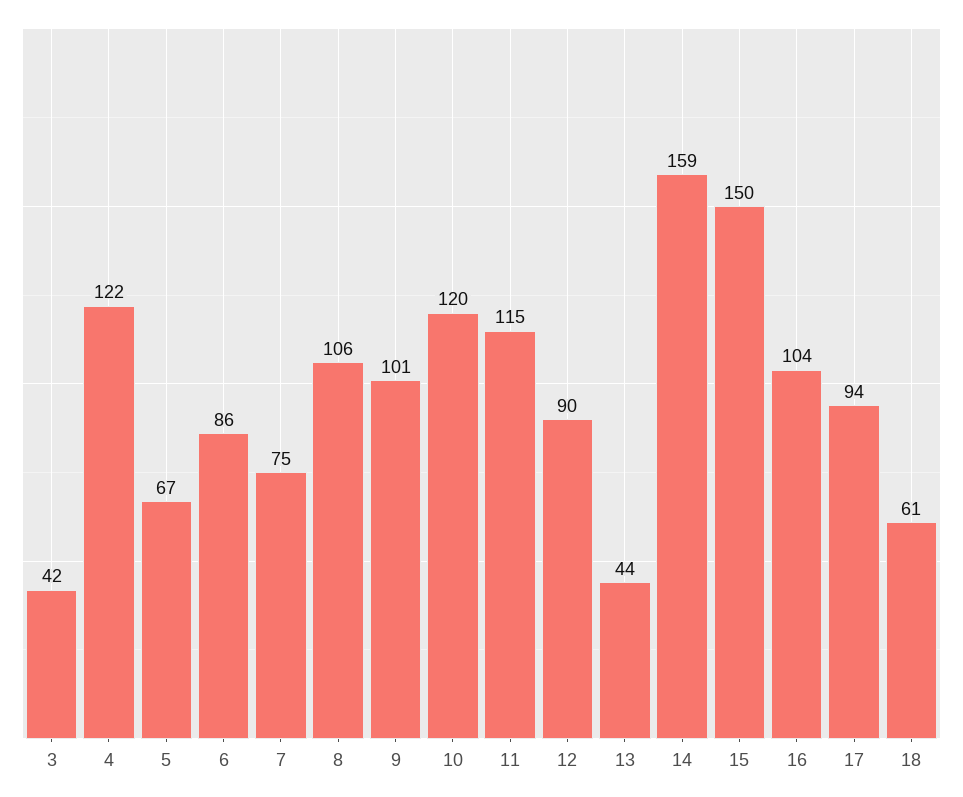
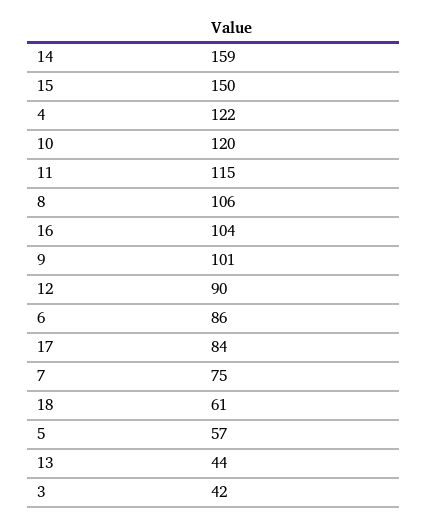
5: 67 -> 57
17: 94 -> 84

